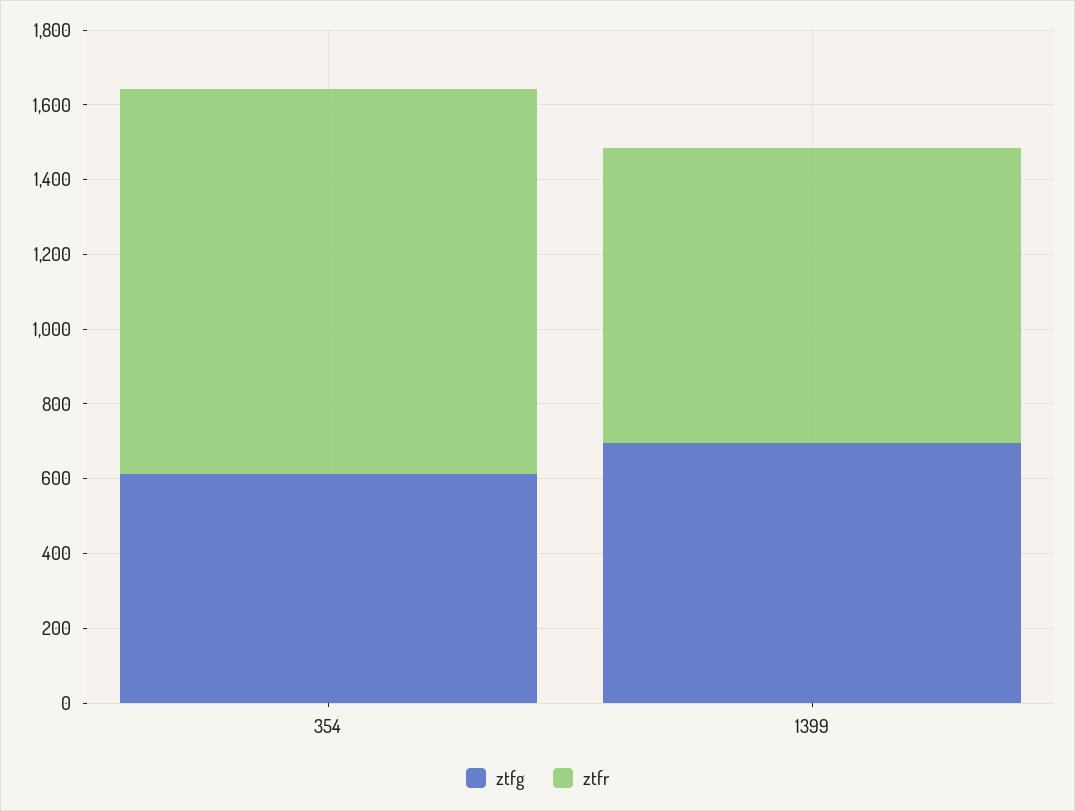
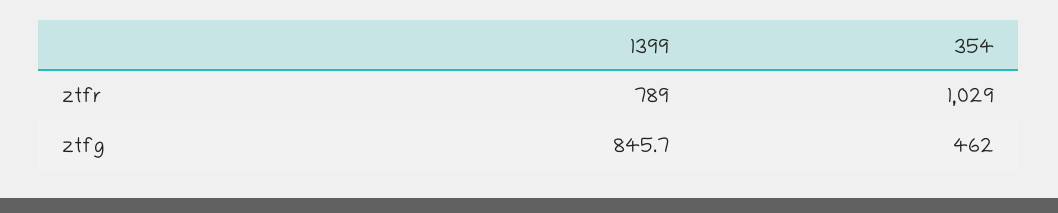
ztfg, 354: 600 -> 462
ztfg, 1399: 700 -> 845.7

